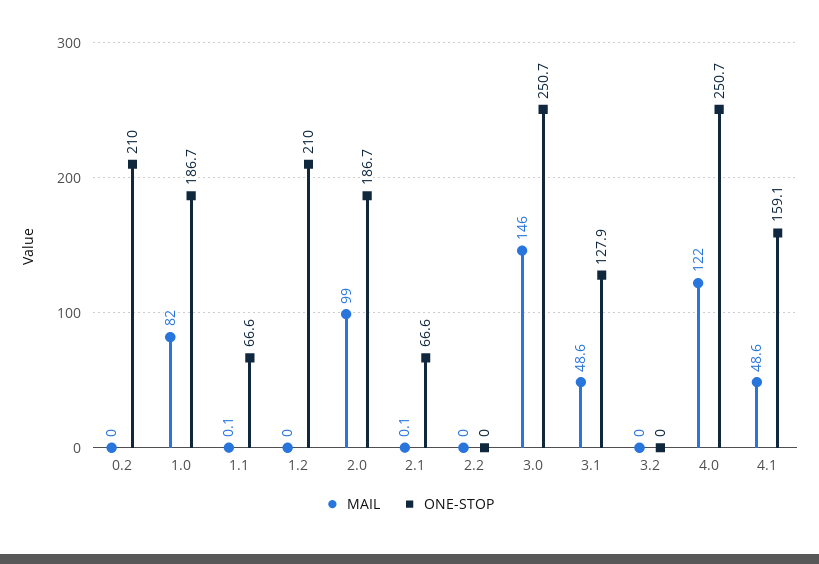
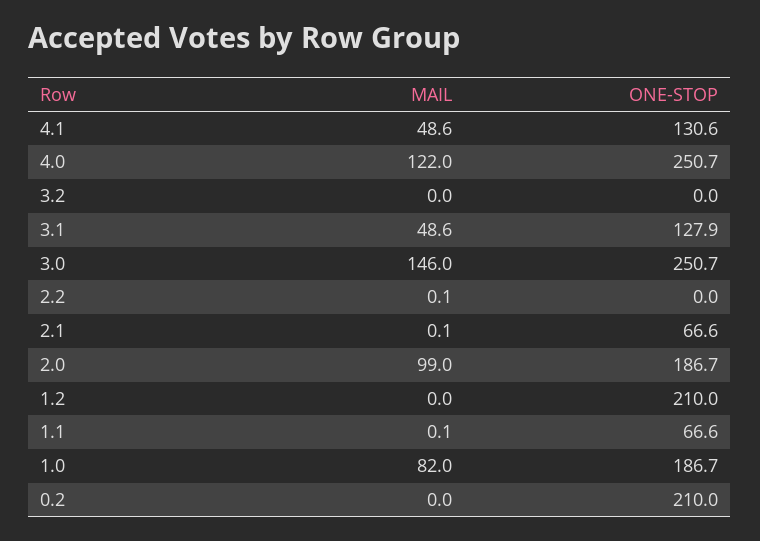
MAIL, 2.2: 0 -> 0.1
ONE-STOP, 4.1: 159.1 -> 130.6

